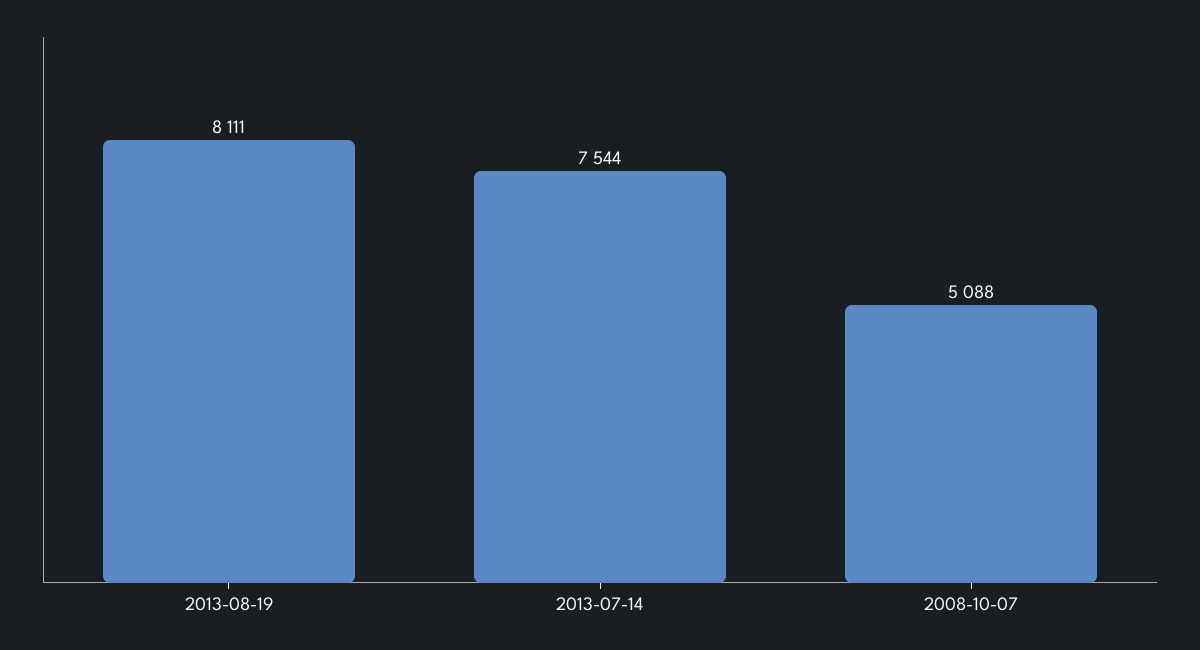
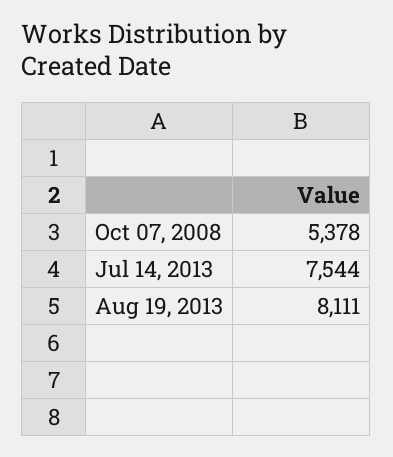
2008-10-07: 5088 -> 5378

